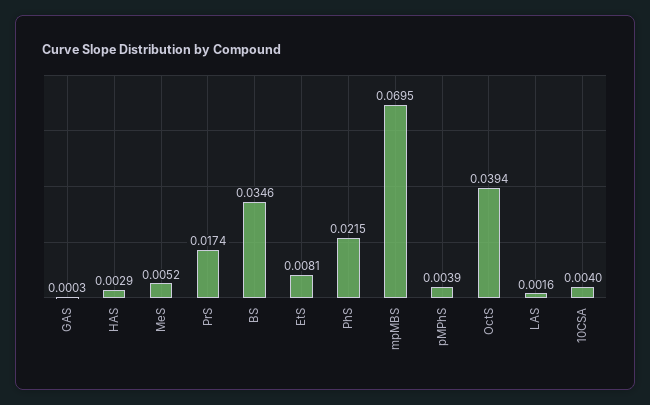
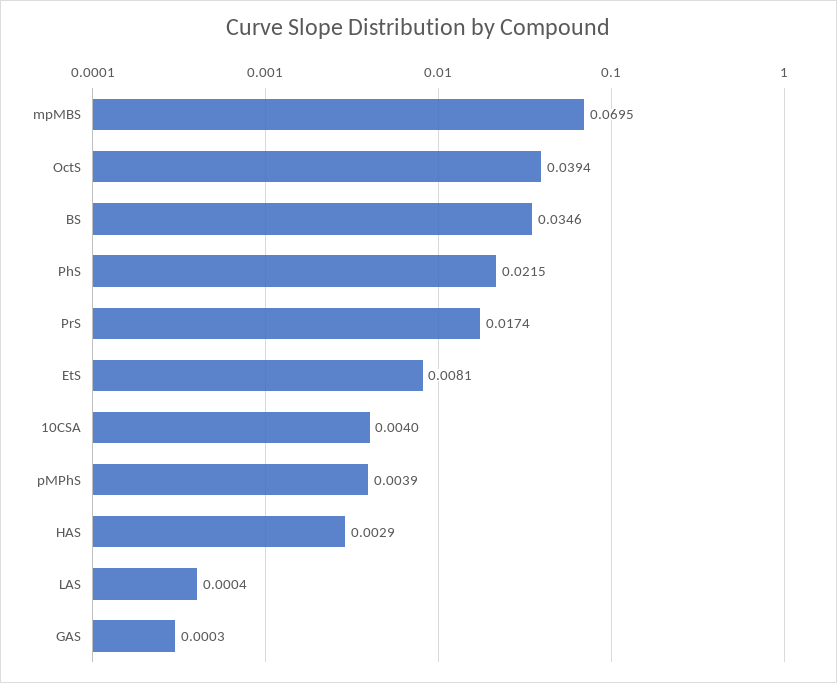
MeS: 0.0052 -> none
LAS: 0.0016 -> 0.0004

